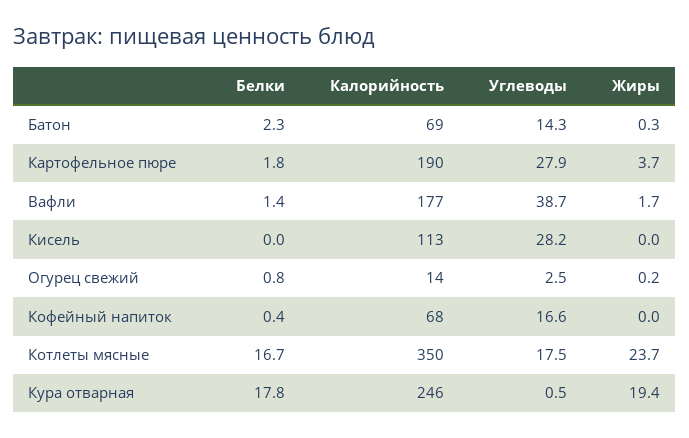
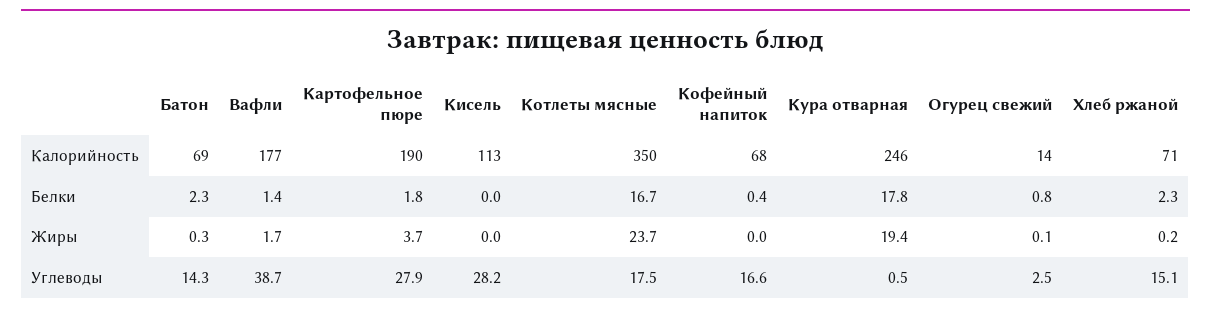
Жиры, Огурец свежий: 0.2 -> 0.1
Калорийность, Хлеб ржаной: none -> 71
Белки, Хлеб ржаной: none -> 2.3
Жиры, Хлеб ржаной: none -> 0.2
Углеводы, Хлеб ржаной: none -> 15.1

